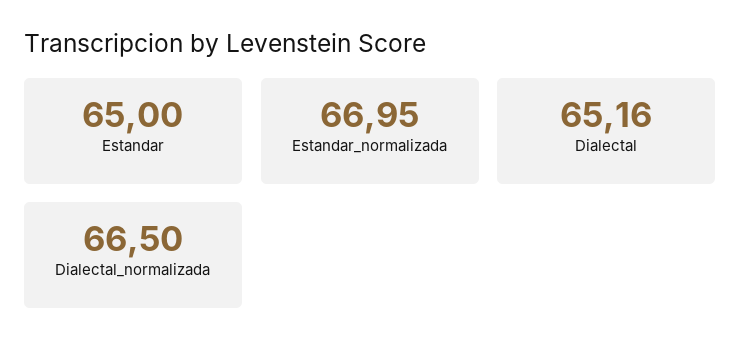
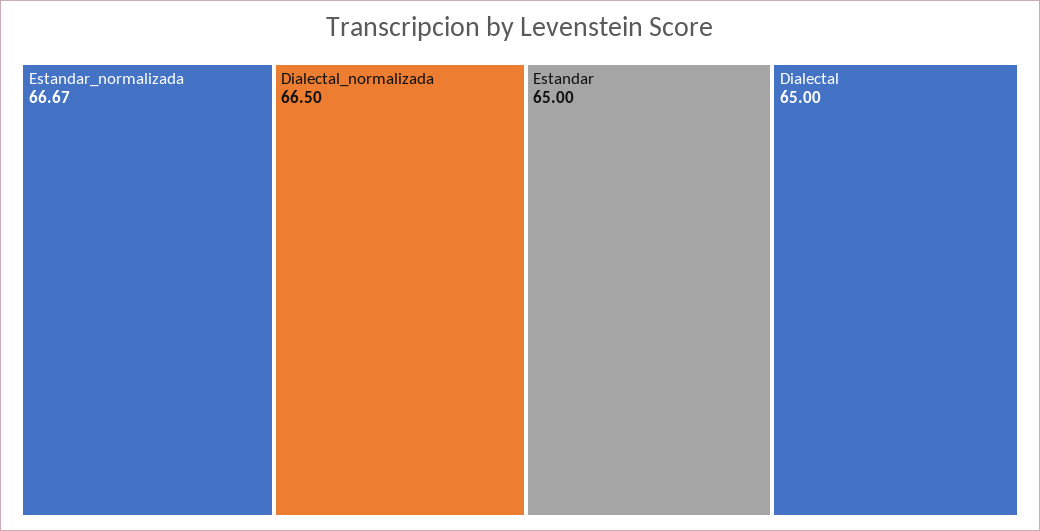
Estandar_normalizada: 66.95 -> 66.67
Dialectal: 65.16 -> 65

